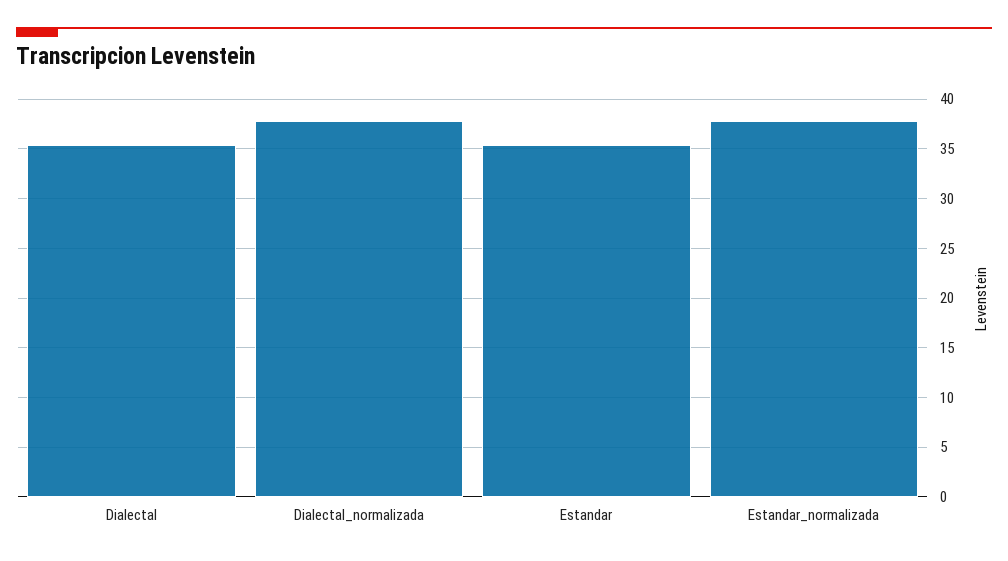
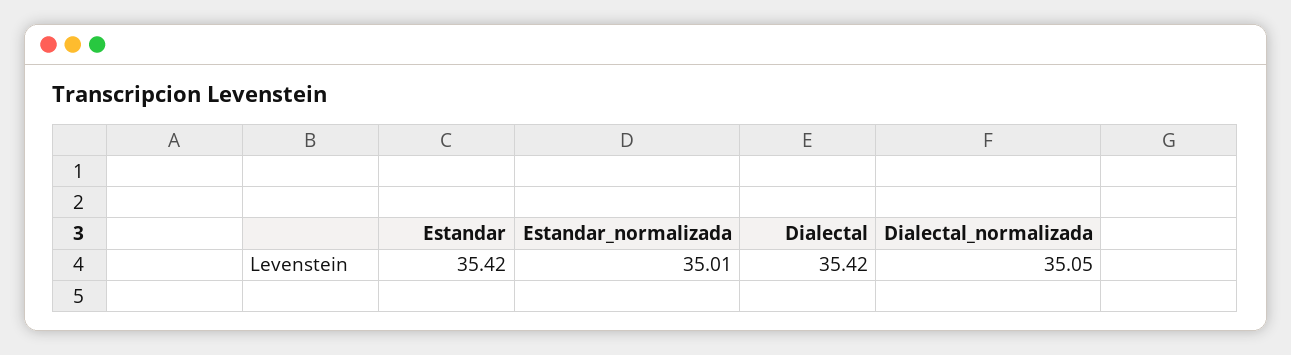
Dialectal_normalizada: 38 -> 35.05
Estandar_normalizada: 38 -> 35.01

